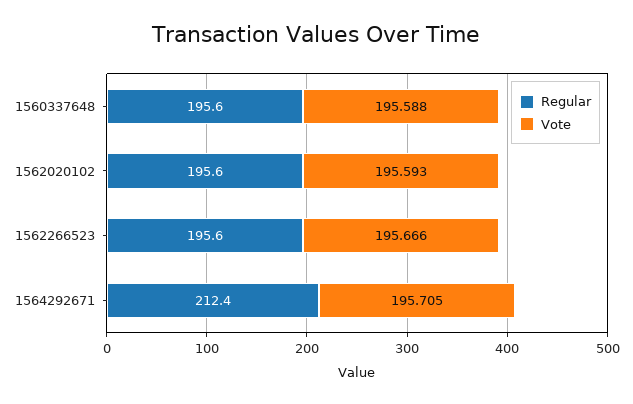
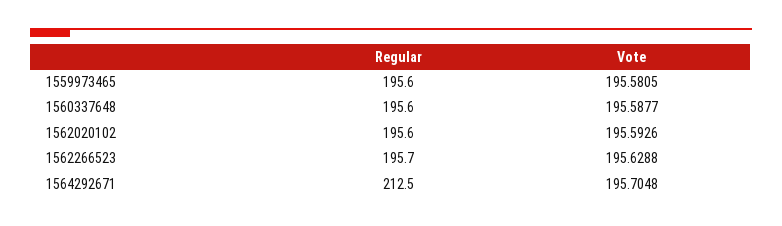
Regular, 1562266523: 195.6 -> 195.7
Vote, 1562266523: 195.666 -> 195.6288
Regular, 1564292671: 212.4 -> 212.5
Regular, 1559973465: none -> 195.6
Vote, 1559973465: none -> 195.5805

